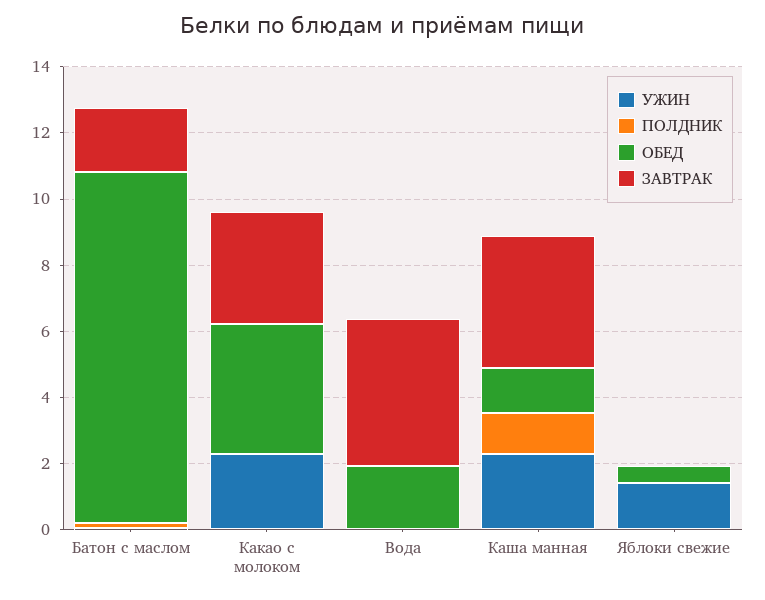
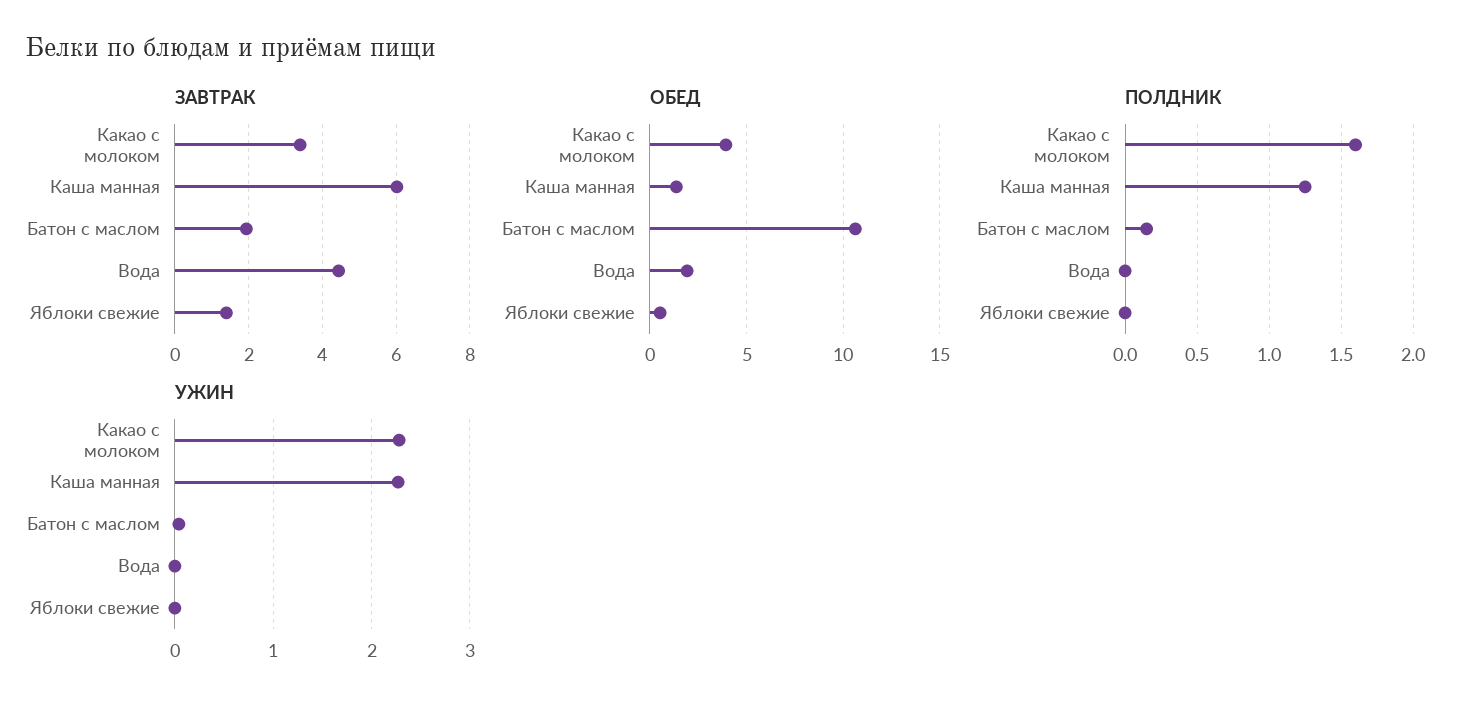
ПОЛДНИК, Какао с молоком: 0 -> 1.6
ЗАВТРАК, Каша манная: 4 -> 6
УЖИН, Яблоки свежие: 1.5 -> 0
ЗАВТРАК, Яблоки свежие: 0 -> 1.4

